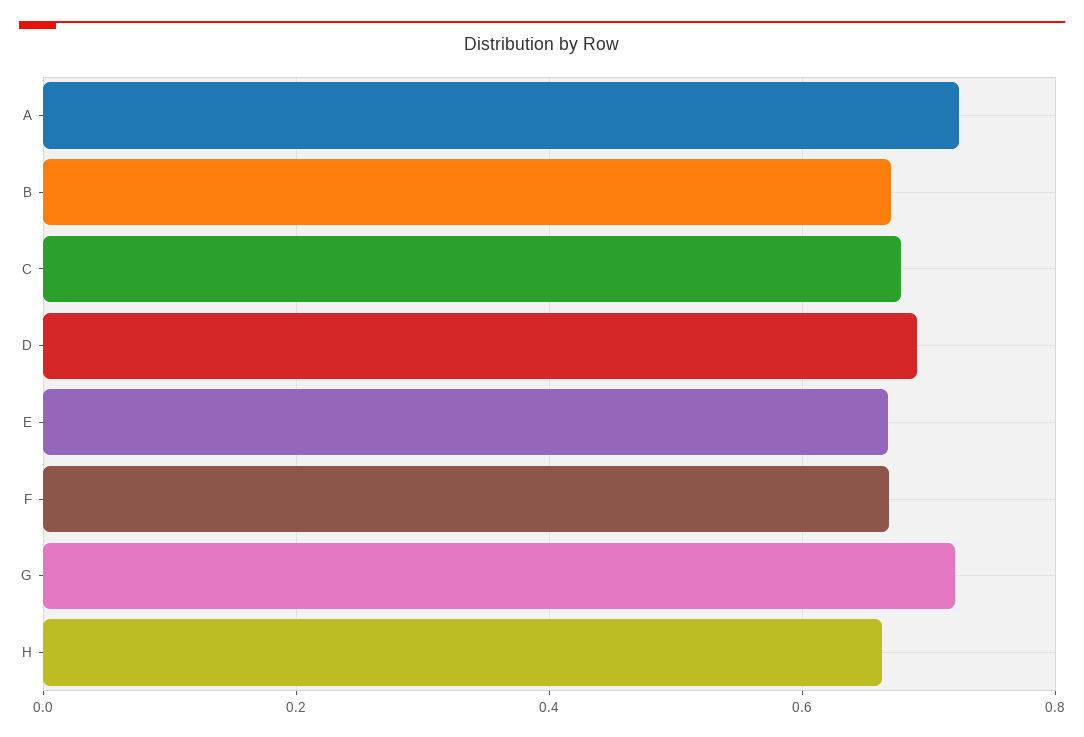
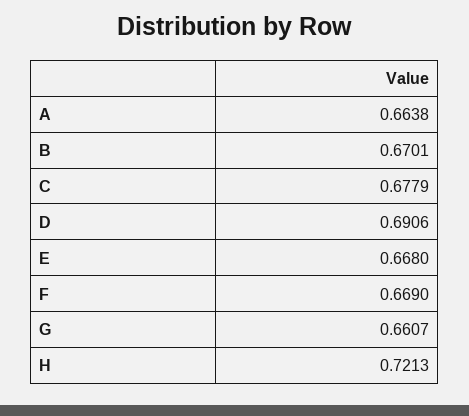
A: 0.72 -> 0.6638
G: 0.72 -> 0.6607
H: 0.66 -> 0.7213

